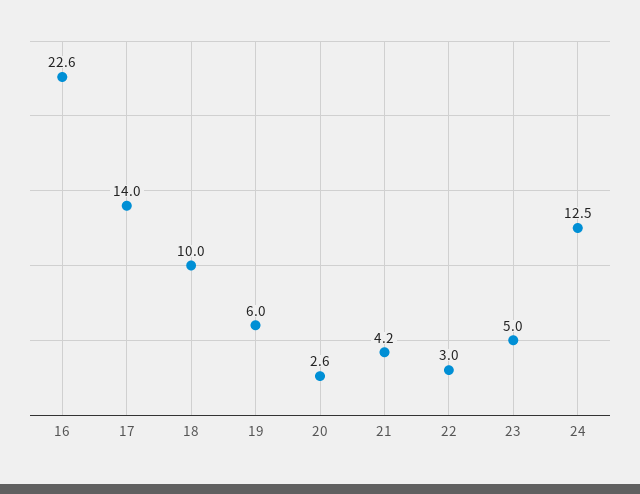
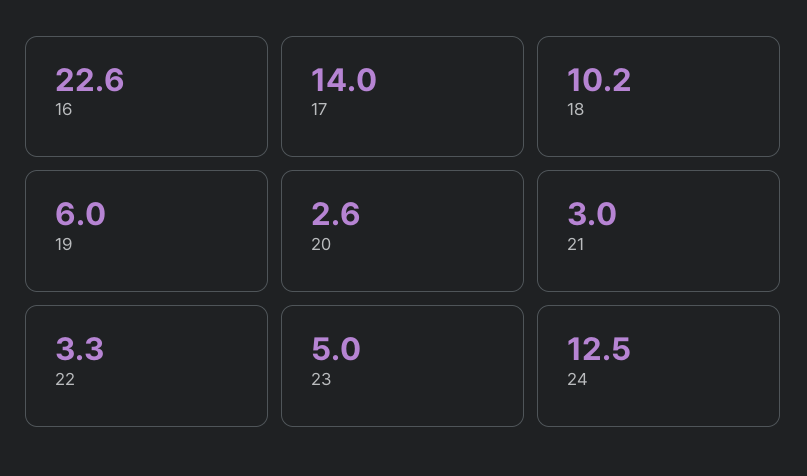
18: 10 -> 10.2
21: 4.2 -> 3
22: 3 -> 3.3

